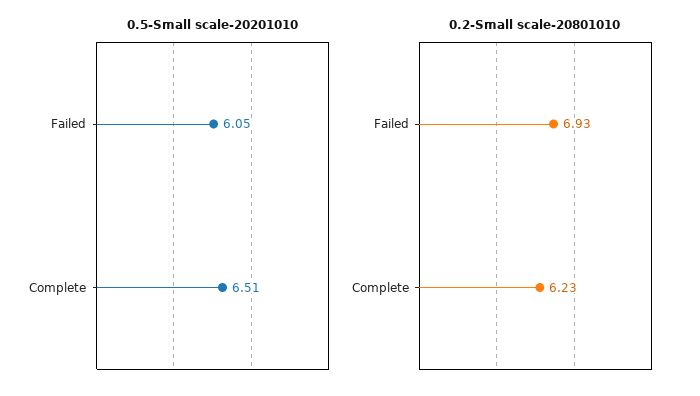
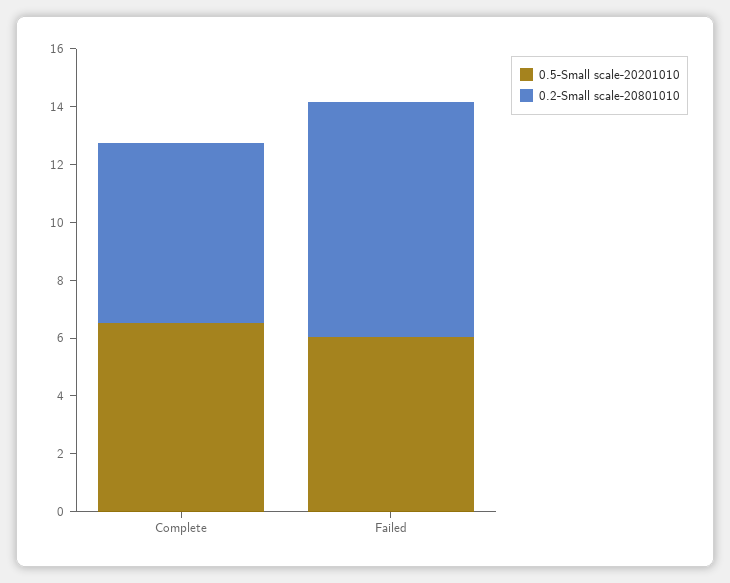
0.2-Small scale-20801010, Failed: 6.93 -> 8

